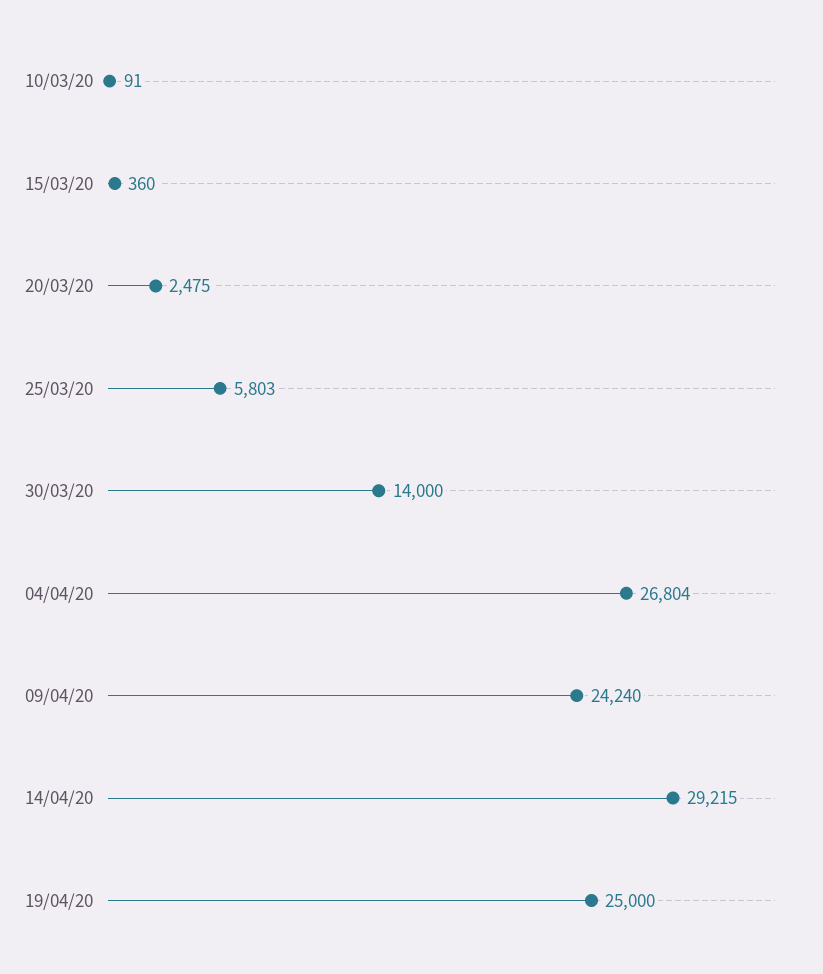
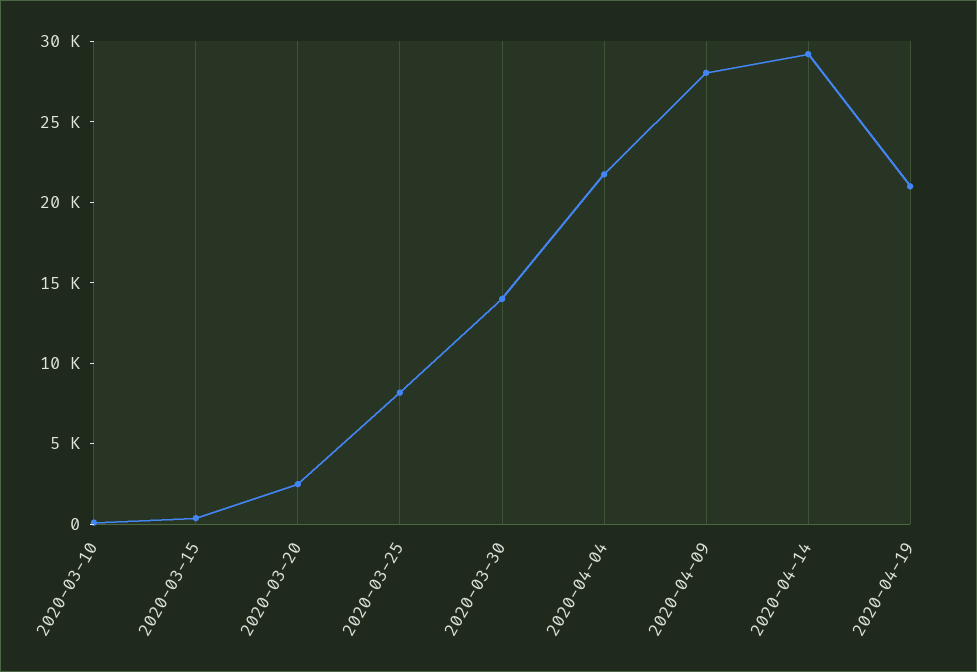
25/03/20: 5803 -> 8000
04/04/20: 26804 -> 22000
09/04/20: 24240 -> 28000
19/04/20: 25000 -> 21000

